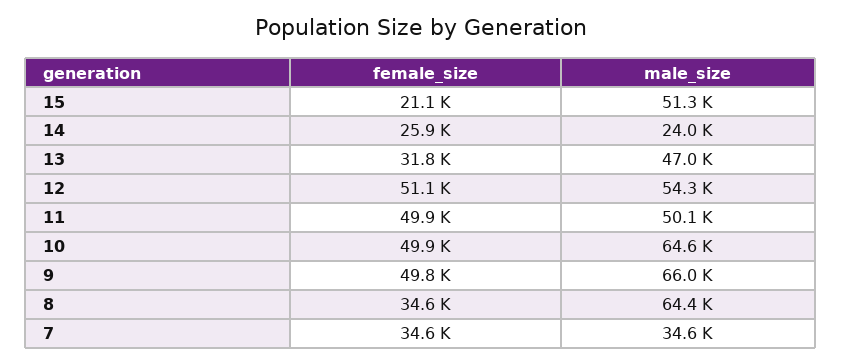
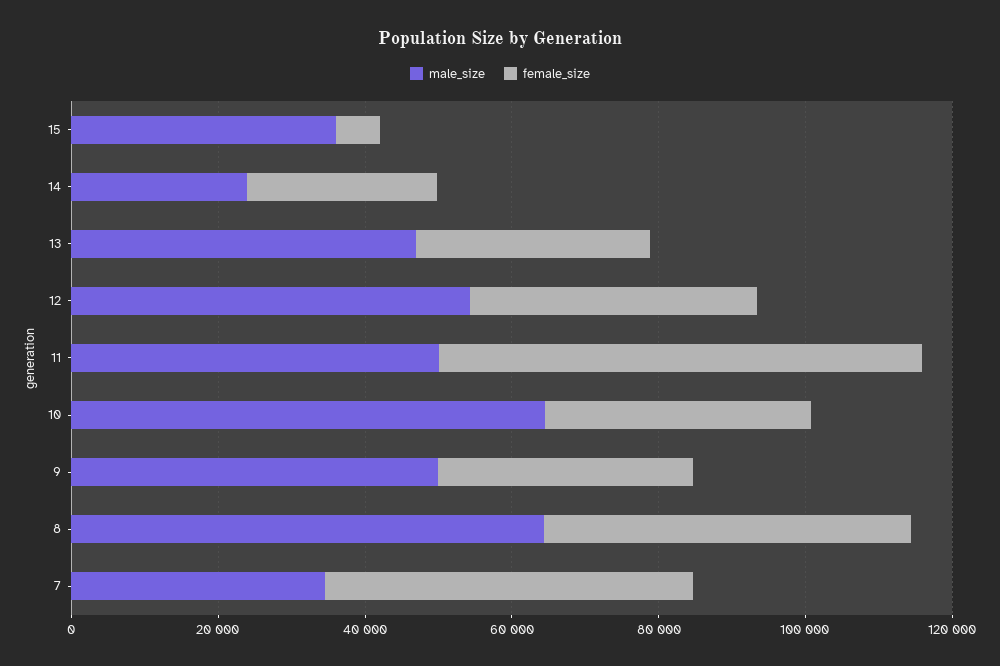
female_size, 15: 21100 -> 5000
male_size, 15: 51300 -> 35000
female_size, 12: 51100 -> 40000
female_size, 11: 49900 -> 65000
female_size, 10: 49900 -> 35000
female_size, 9: 49800 -> 35000
male_size, 9: 66000 -> 50000
female_size, 8: 34600 -> 50000
female_size, 7: 34600 -> 50000

